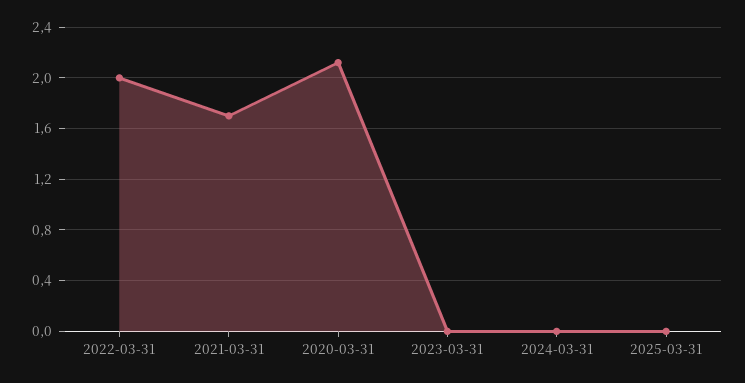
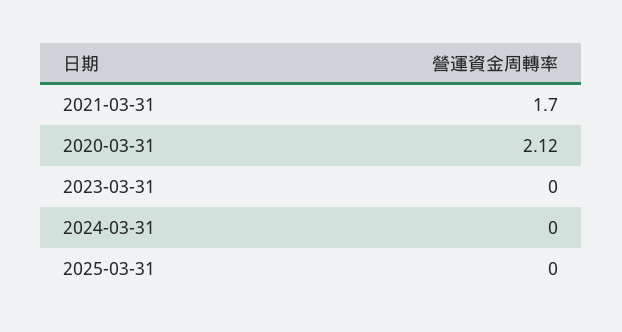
2022-03-31: 2 -> none

